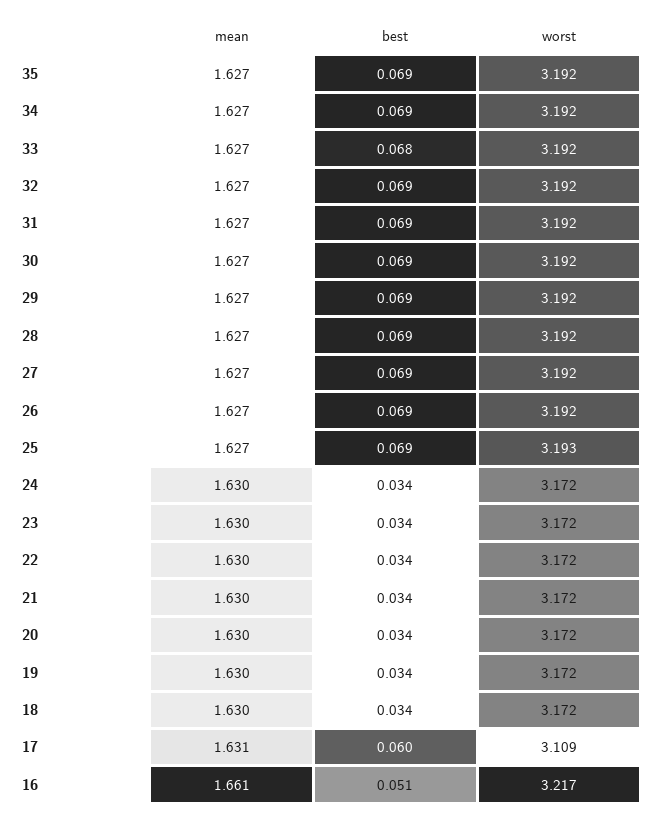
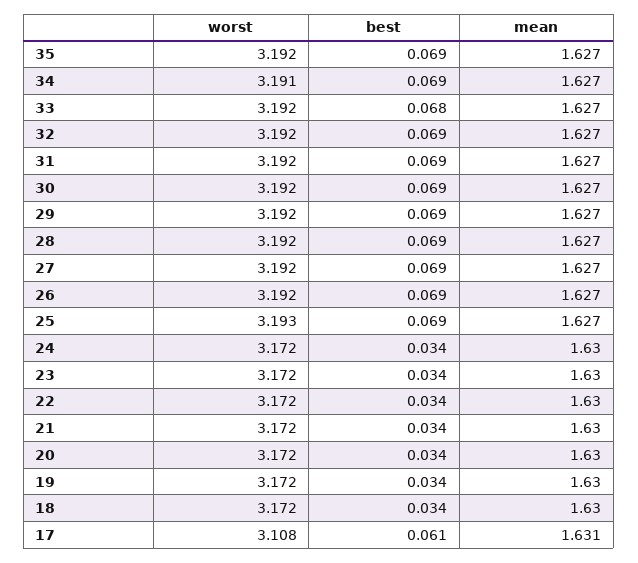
worst, 34: 3.192 -> 3.191
best, 17: 0.06 -> 0.061
worst, 17: 3.109 -> 3.108
mean, 16: 1.661 -> none
best, 16: 0.051 -> none
worst, 16: 3.217 -> none

